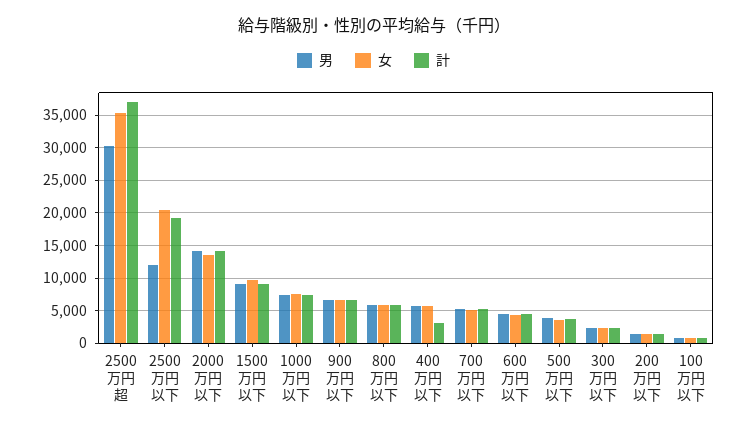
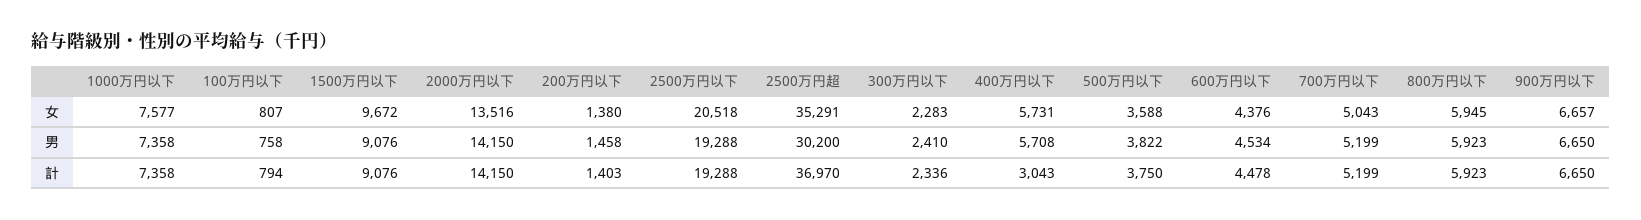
男, 2500万円以下: 12000 -> 19288

